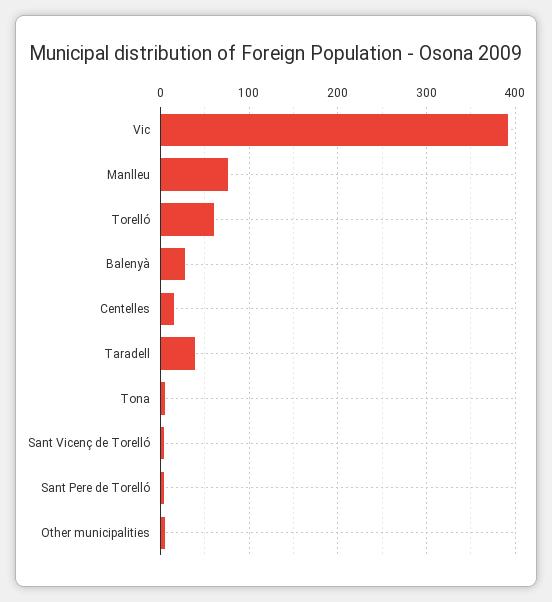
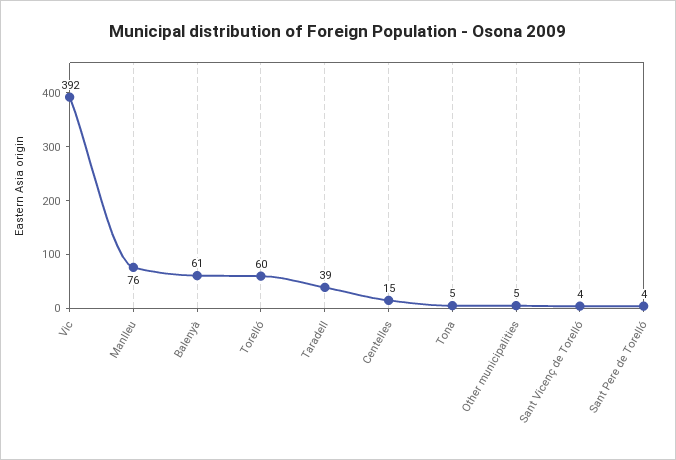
Balenyà: 30 -> 61

